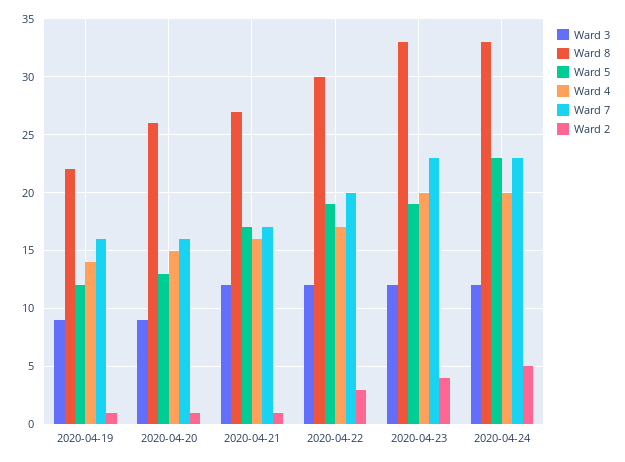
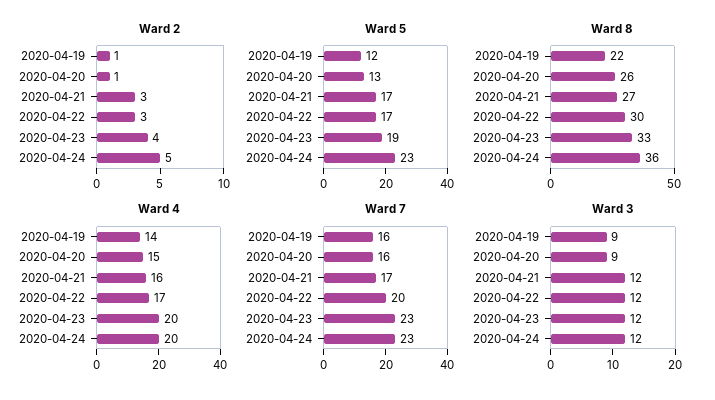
Ward 2, 2020-04-21: 1 -> 3
Ward 5, 2020-04-22: 19 -> 17
Ward 8, 2020-04-24: 33 -> 36

